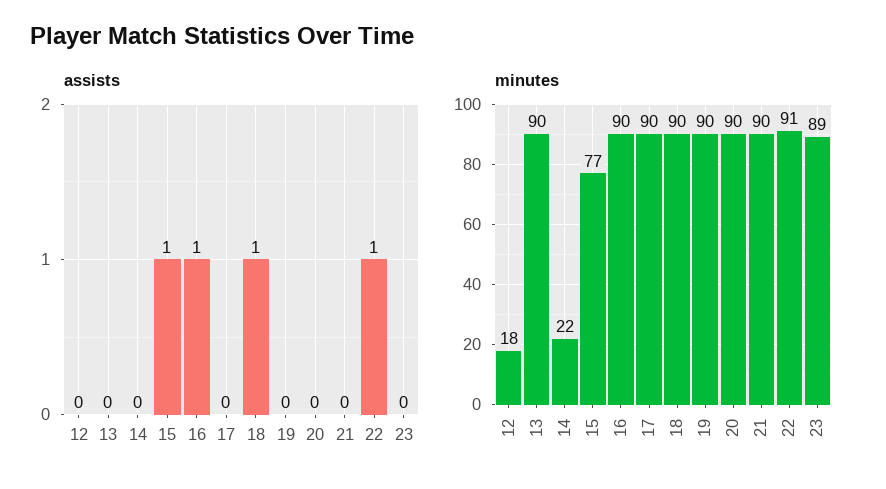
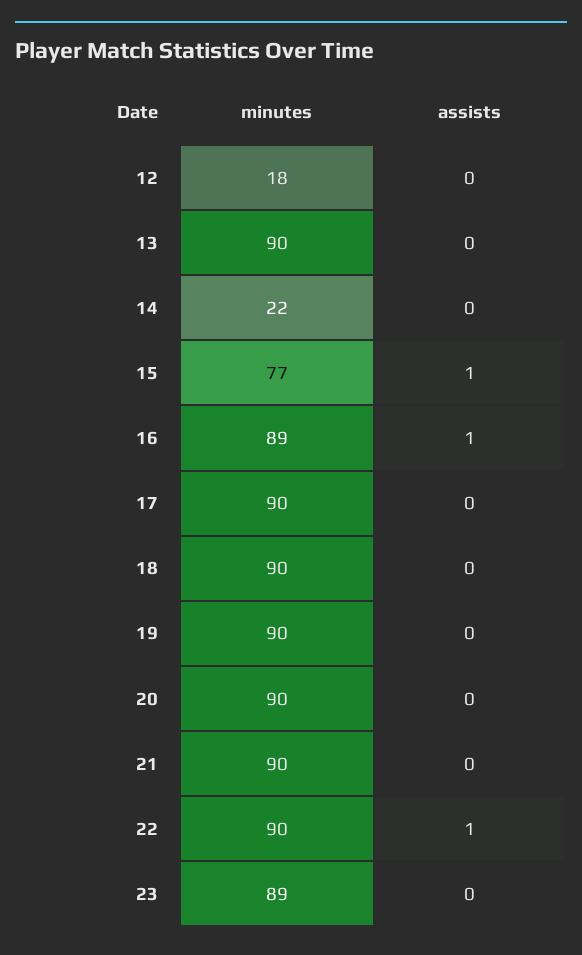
assists, 18: 1 -> 0
minutes, 16: 90 -> 89
minutes, 22: 91 -> 90

